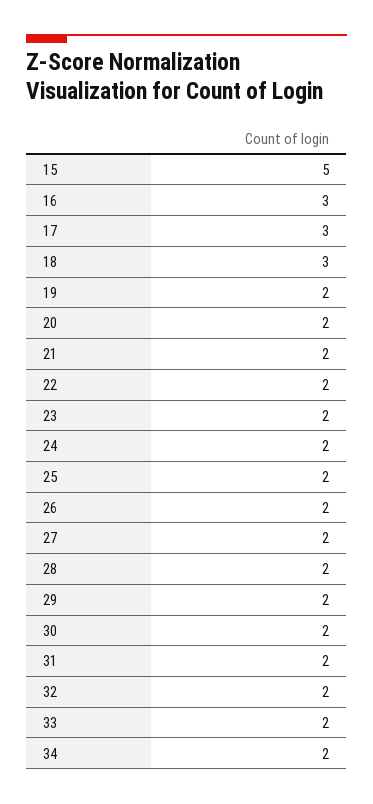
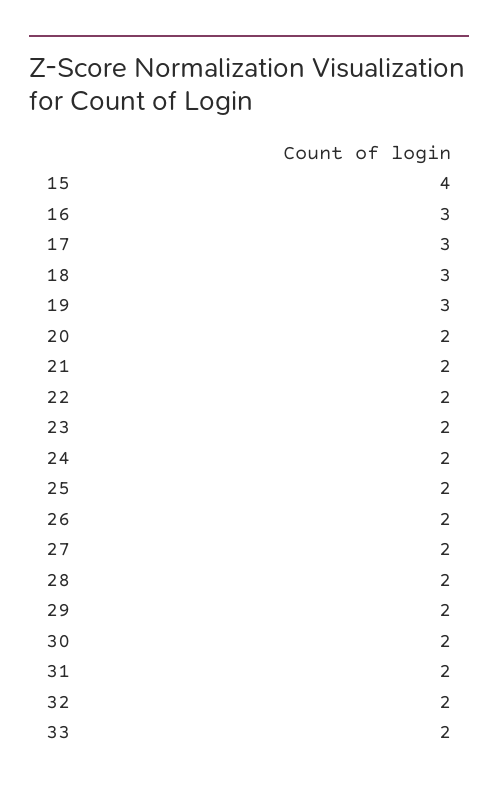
15: 5 -> 4
19: 2 -> 3
34: 2 -> none

